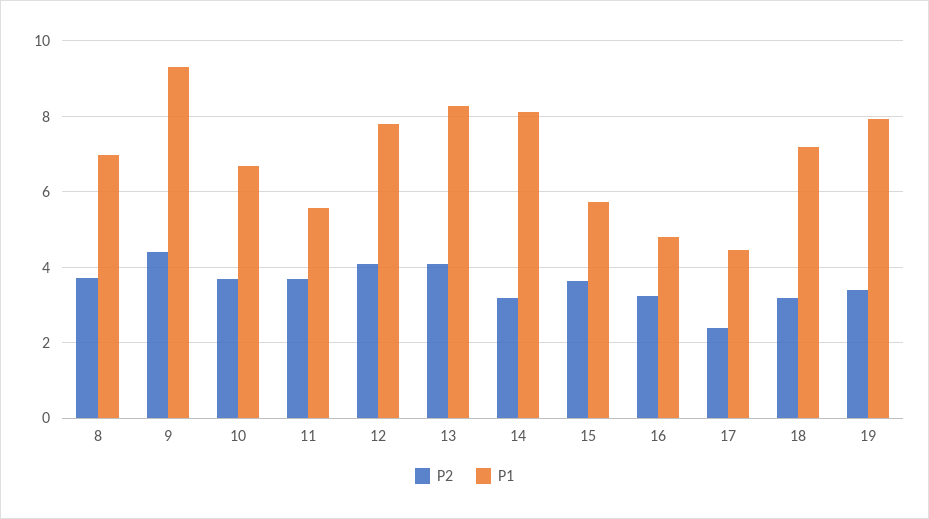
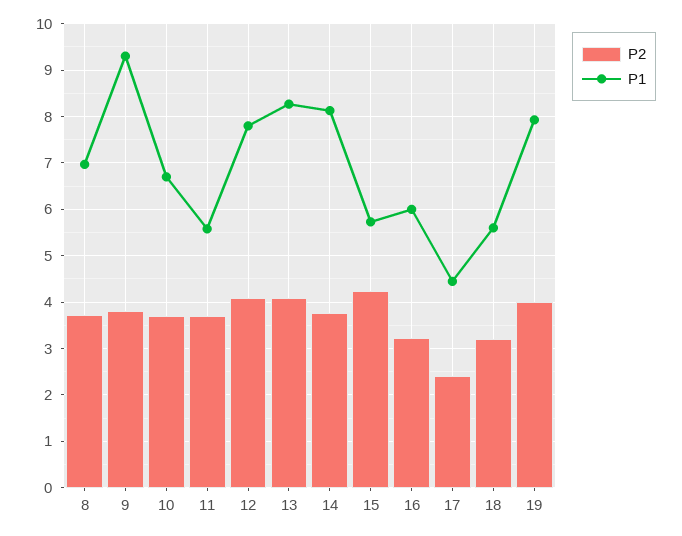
P2, 9: 4.4 -> 3.8
P2, 14: 3.2 -> 3.8
P2, 15: 3.6 -> 4.2
P1, 16: 4.8 -> 6
P1, 18: 7.2 -> 5.6
P2, 19: 3.4 -> 4

